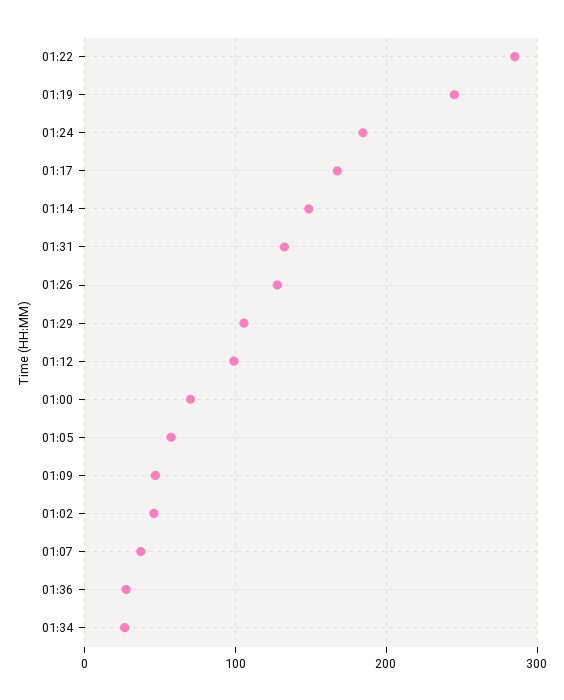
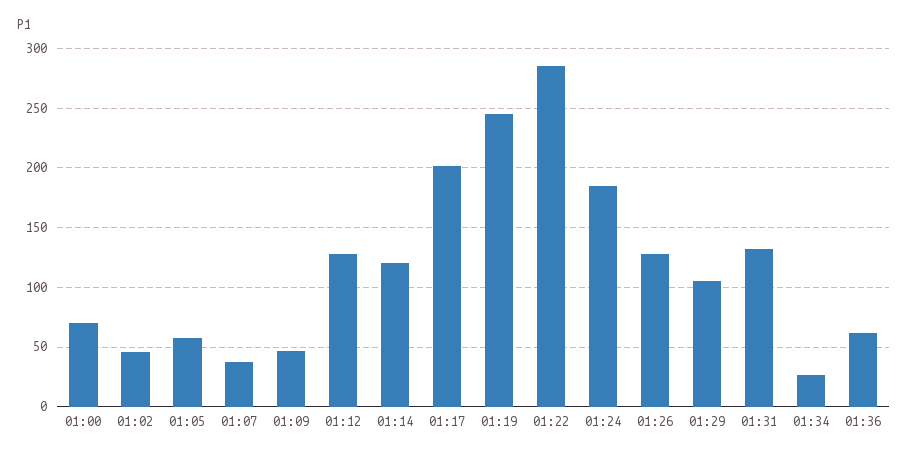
01:17: 170 -> 200
01:14: 150 -> 120
01:12: 100 -> 130
01:36: 30 -> 60

